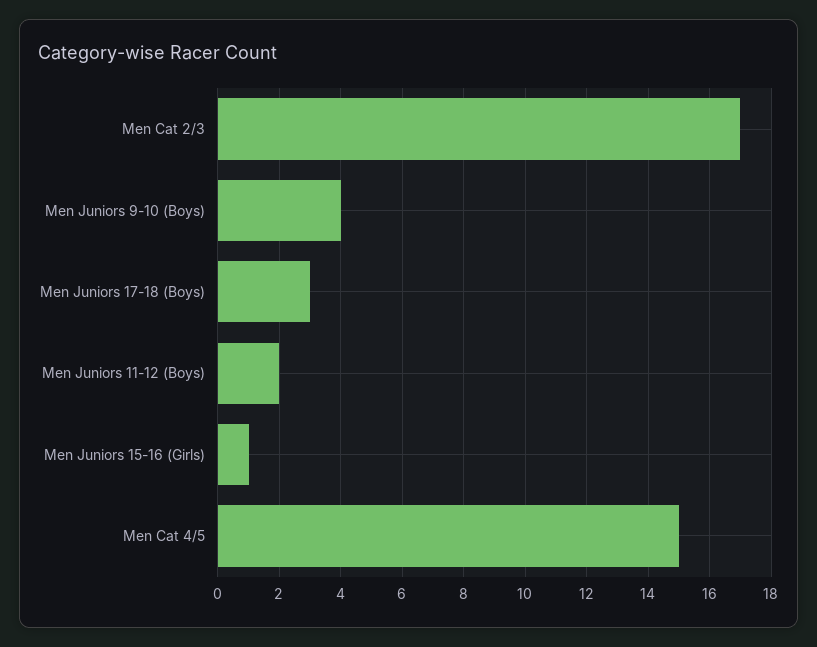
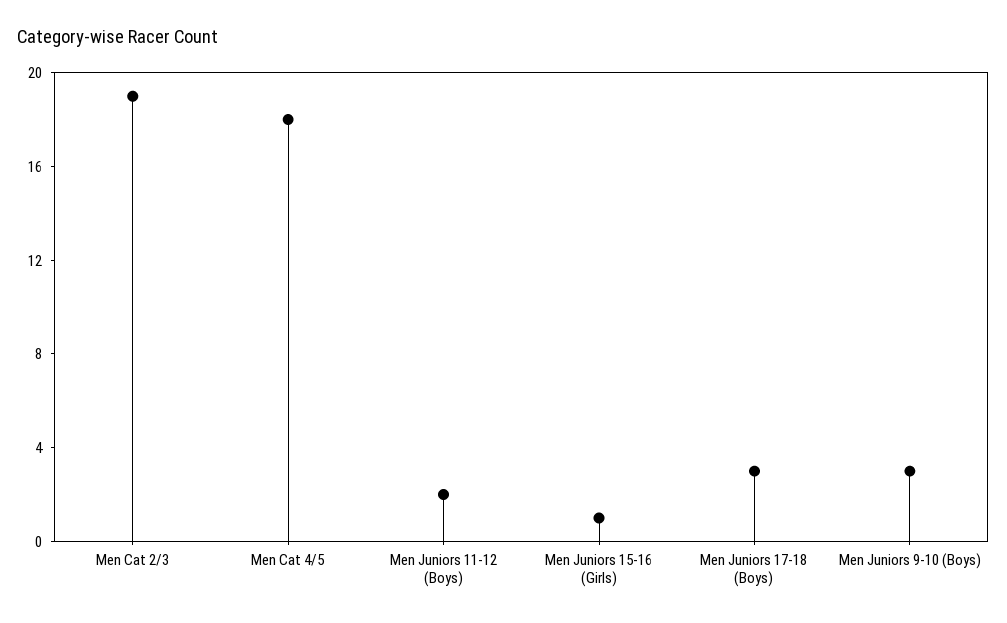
Men Cat 2/3: 17 -> 19
Men Juniors 9-10 (Boys): 4 -> 3
Men Cat 4/5: 15 -> 18

